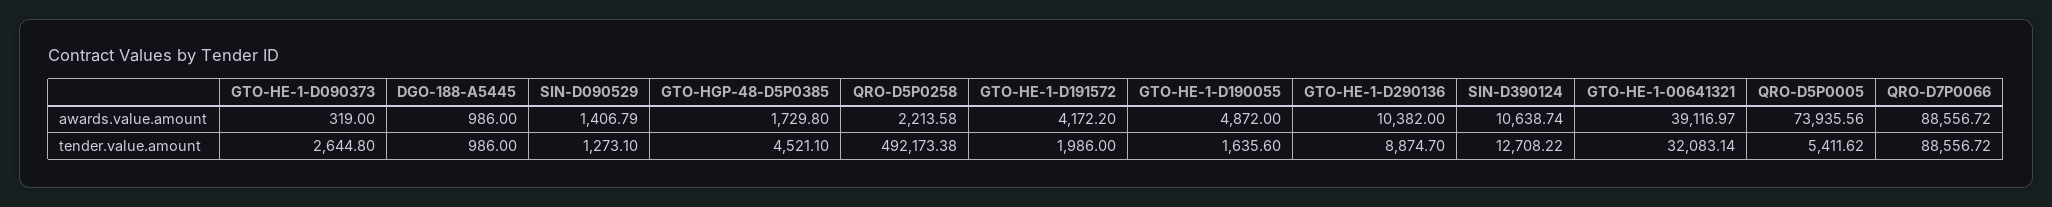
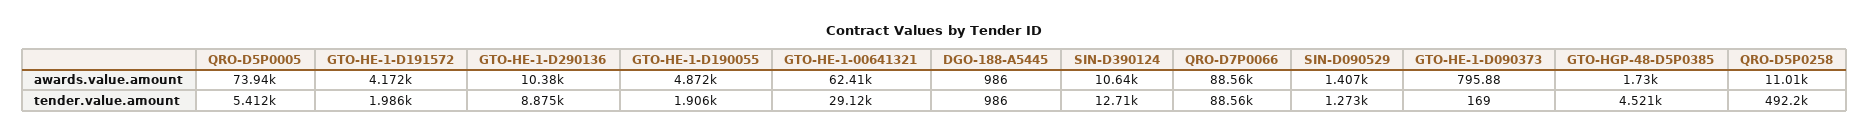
GTO-HE-1-D090373, awards.value.amount: 319 -> 795.88
QRO-D5P0258, awards.value.amount: 2213.58 -> 11010
GTO-HE-1-00641321, awards.value.amount: 39116.97 -> 62410
GTO-HE-1-D090373, tender.value.amount: 2644.8 -> 169
GTO-HE-1-D190055, tender.value.amount: 1635.6 -> 1906
GTO-HE-1-00641321, tender.value.amount: 32083.14 -> 29120

